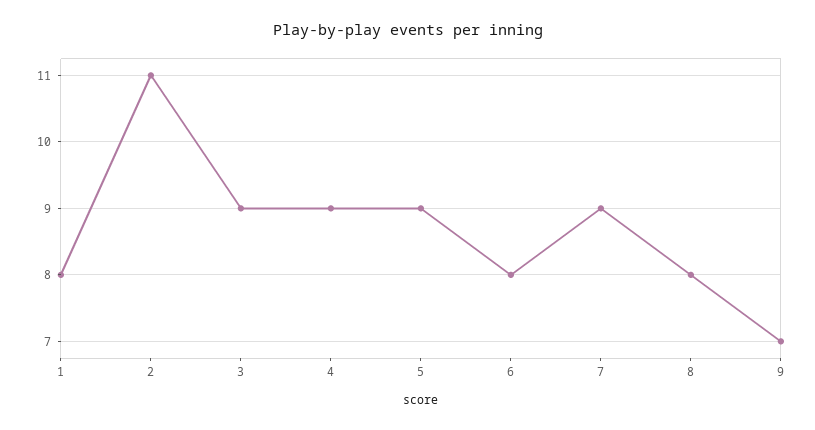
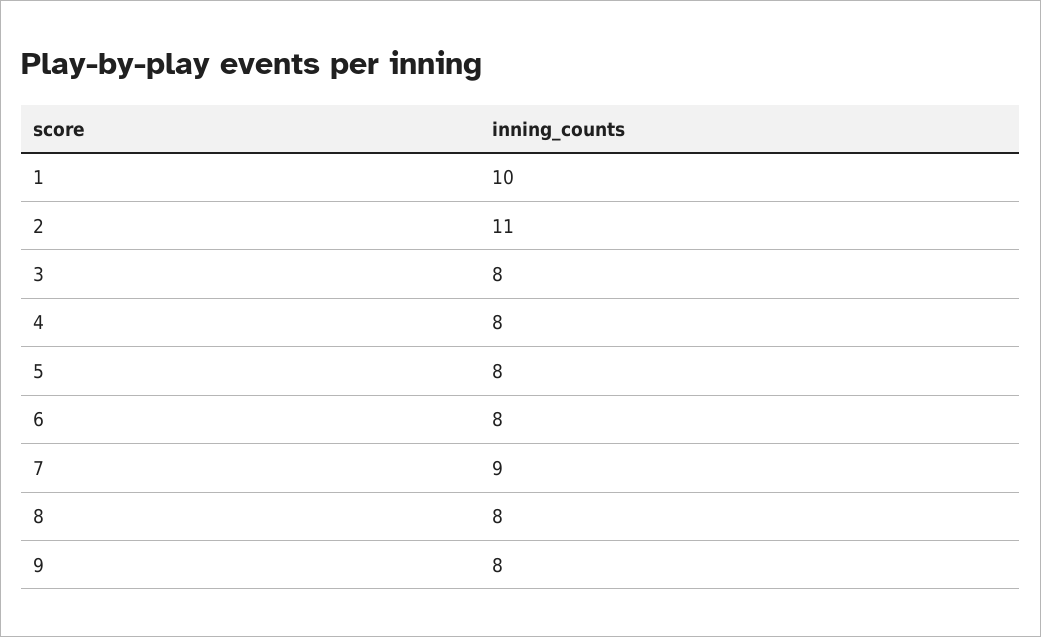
1: 8 -> 10
3: 9 -> 8
4: 9 -> 8
5: 9 -> 8
9: 7 -> 8

